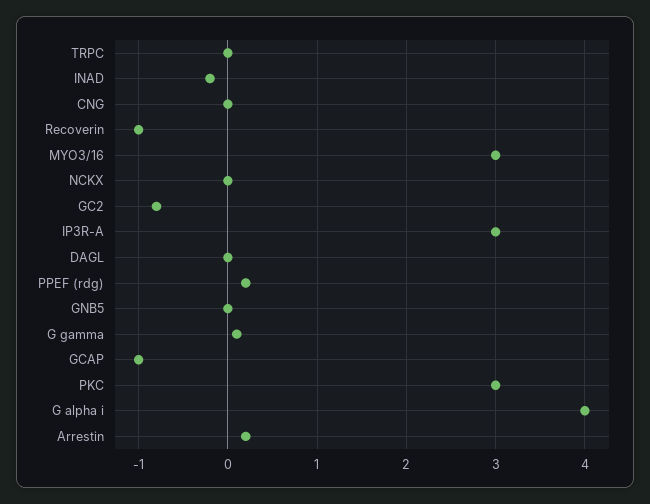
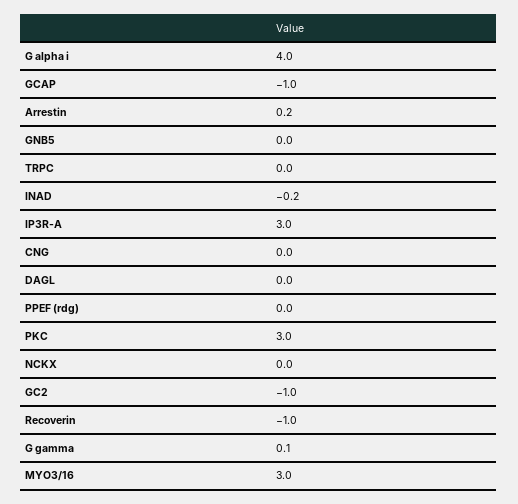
GC2: -0.8 -> -1
PPEF (rdg): 0.2 -> 0

